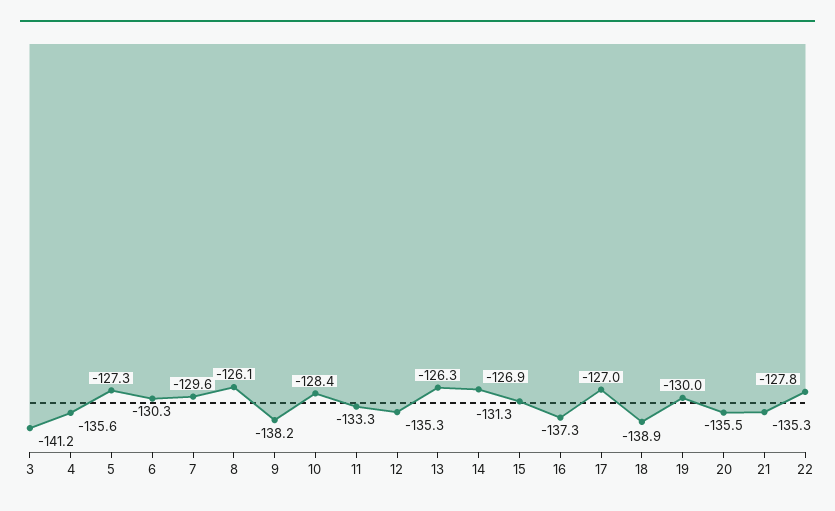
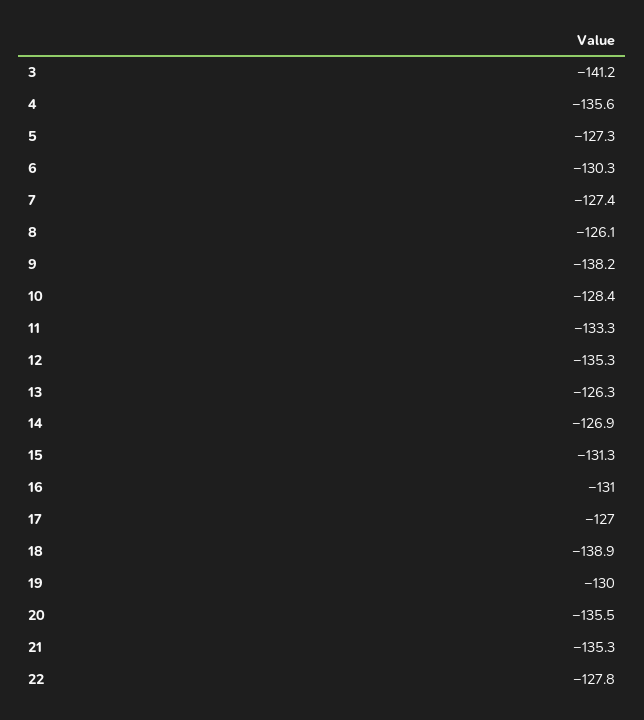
7: -129.6 -> -127.4
16: -137.3 -> -131

